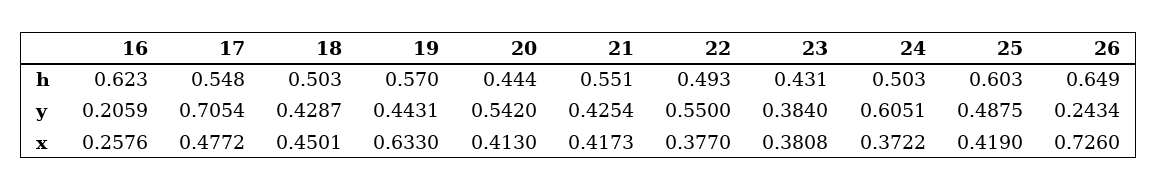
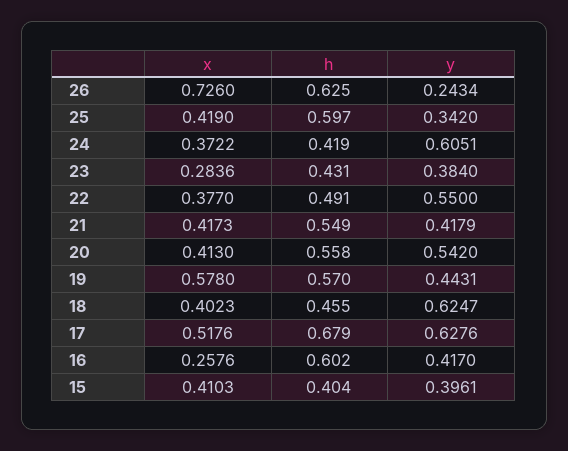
16, h: 0.623 -> 0.602
17, h: 0.548 -> 0.679
18, h: 0.503 -> 0.455
20, h: 0.444 -> 0.558
21, h: 0.551 -> 0.549
22, h: 0.493 -> 0.491
24, h: 0.503 -> 0.419
25, h: 0.603 -> 0.597
26, h: 0.649 -> 0.625
16, y: 0.2059 -> 0.417
17, y: 0.7054 -> 0.6276
18, y: 0.4287 -> 0.6247
21, y: 0.4254 -> 0.4179
25, y: 0.4875 -> 0.342
17, x: 0.4772 -> 0.5176
18, x: 0.4501 -> 0.4023
19, x: 0.633 -> 0.578
23, x: 0.3808 -> 0.2836
15, x: none -> 0.4103
15, h: none -> 0.404
15, y: none -> 0.3961

